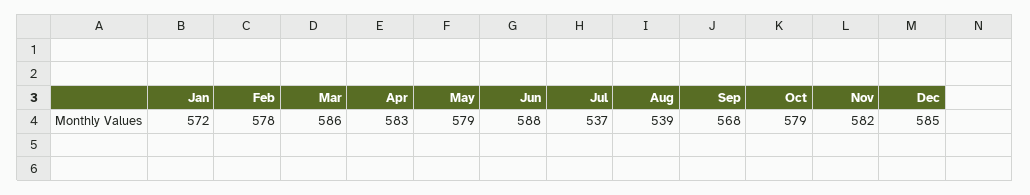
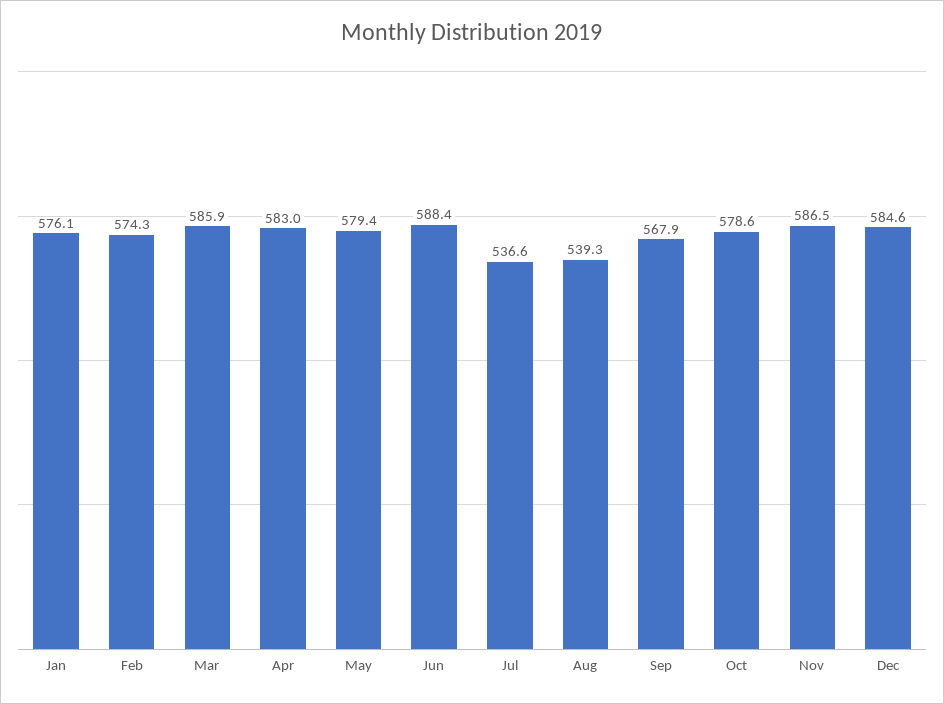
Jan: 572 -> 576.1
Feb: 578 -> 574.3
Nov: 582 -> 586.5

